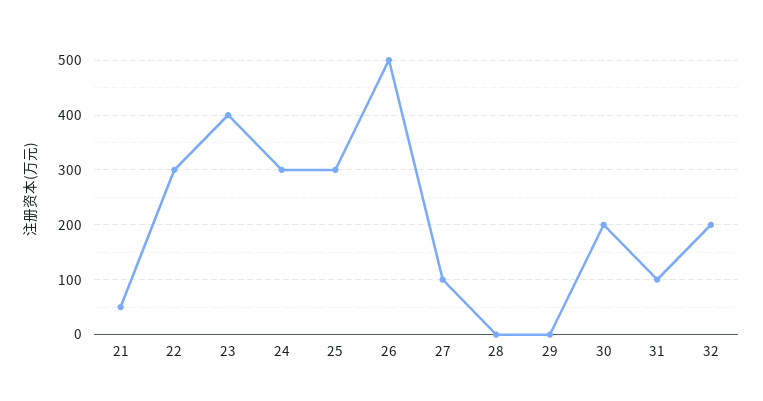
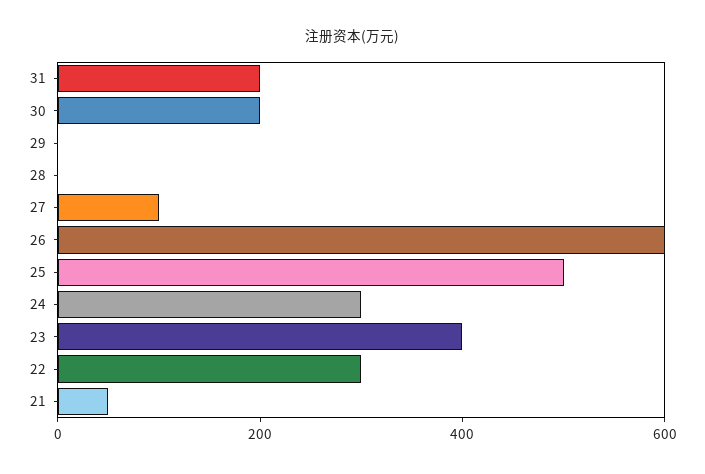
25: 300 -> 500
26: 500 -> 600
31: 100 -> 200
32: 200 -> none

